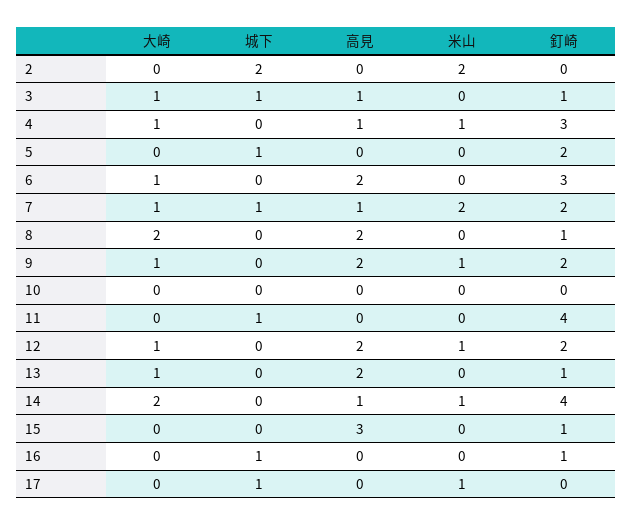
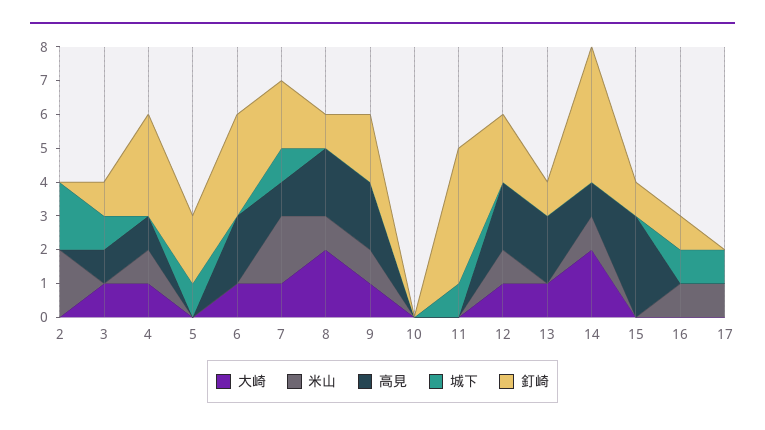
米山, 8: 0 -> 1
米山, 16: 0 -> 1

